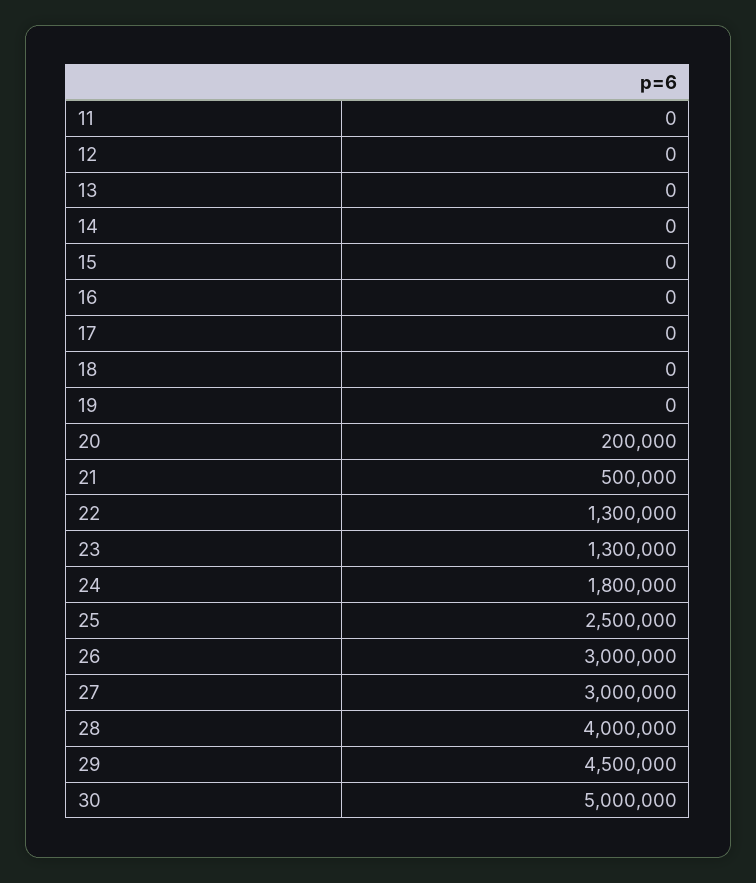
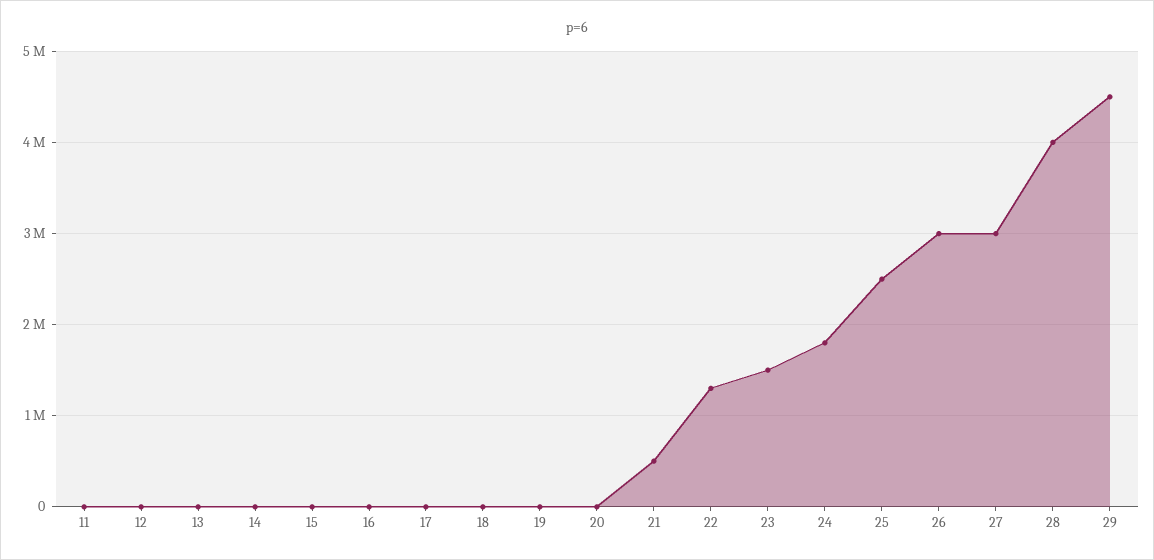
20: 200000 -> 0
23: 1300000 -> 1500000
30: 5000000 -> none

